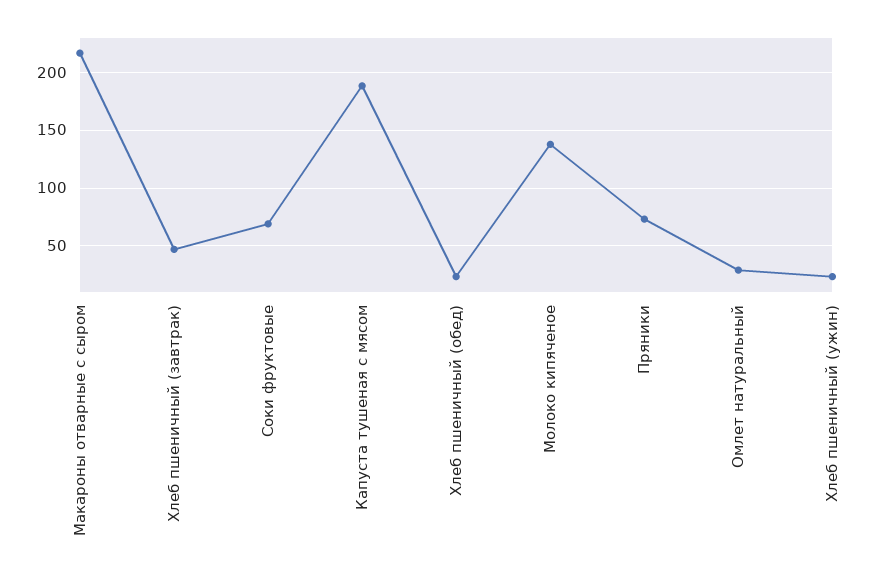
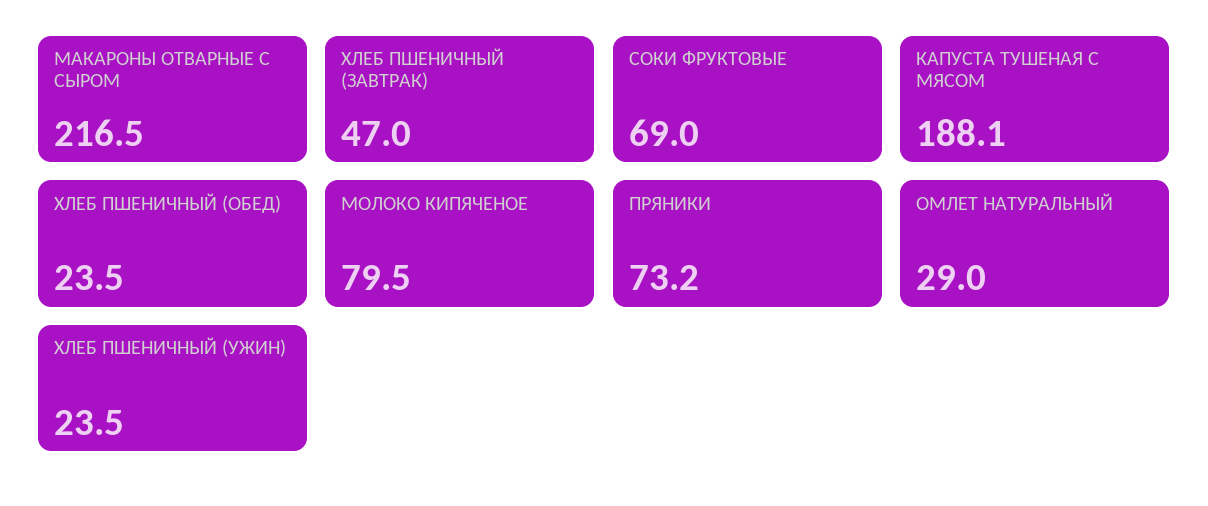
Молоко кипяченое: 140 -> 79.5

